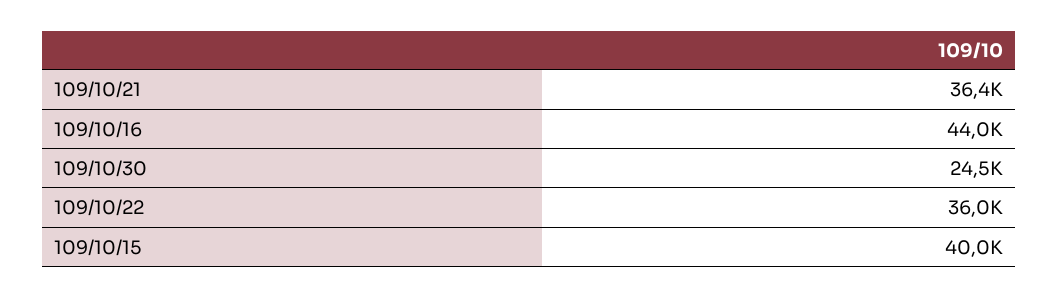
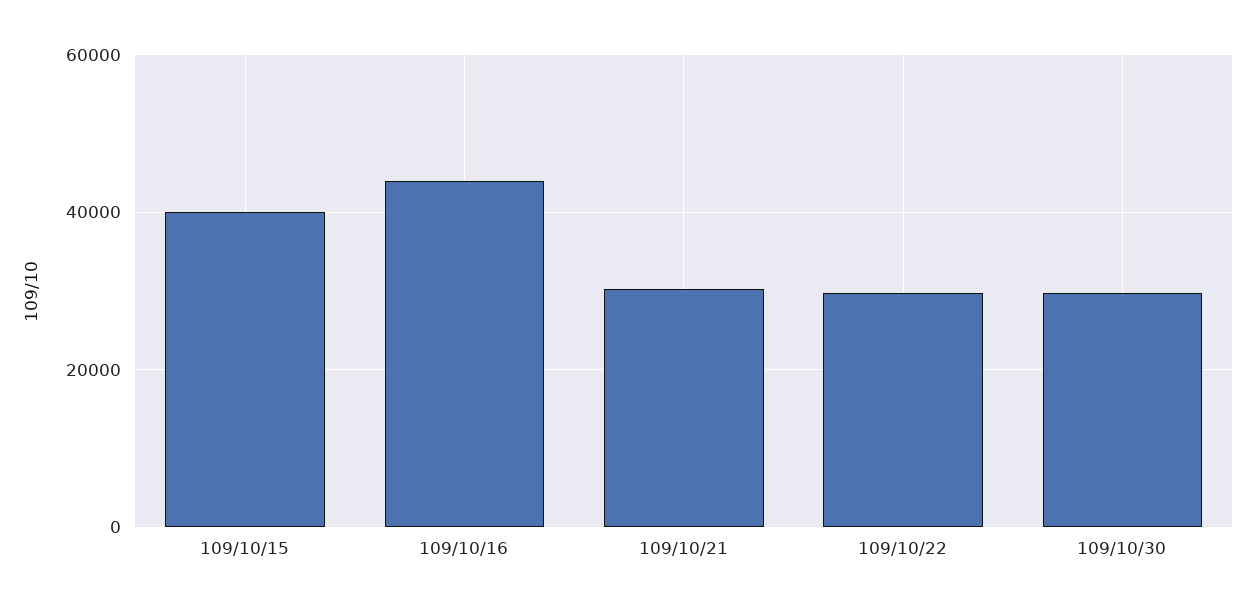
109/10/21: 36400 -> 30000
109/10/30: 24500 -> 30000
109/10/22: 36000 -> 30000

